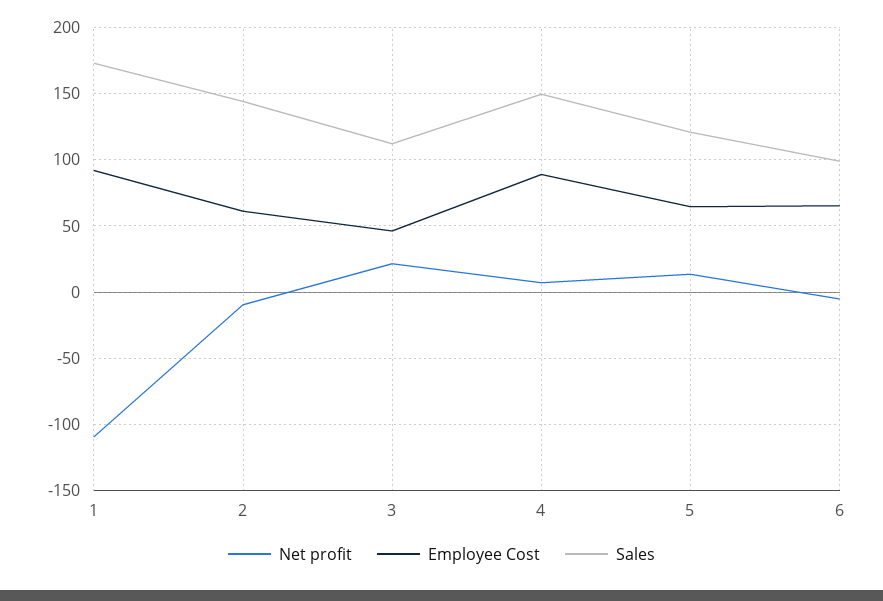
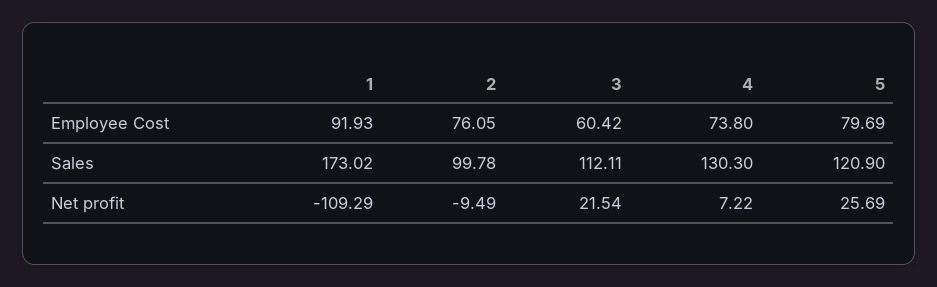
Employee Cost, 2: 60 -> 76.05
Sales, 2: 145 -> 99.78
Employee Cost, 3: 45 -> 60.42
Employee Cost, 4: 90 -> 73.8
Sales, 4: 150 -> 130.3
Net profit, 5: 15 -> 25.69
Employee Cost, 5: 65 -> 79.69
Net profit, 6: -5 -> none
Employee Cost, 6: 65 -> none
Sales, 6: 100 -> none

